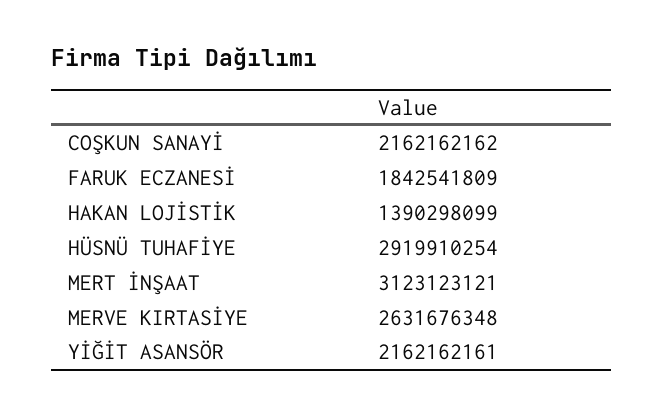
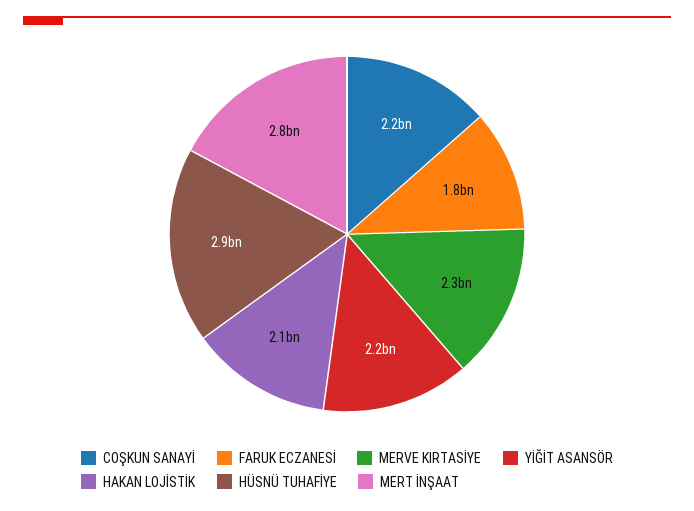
HAKAN LOJİSTİK: 1390298099 -> 2100000000
MERT İNŞAAT: 3123123121 -> 2800000000
MERVE KIRTASİYE: 2631676348 -> 2300000000

